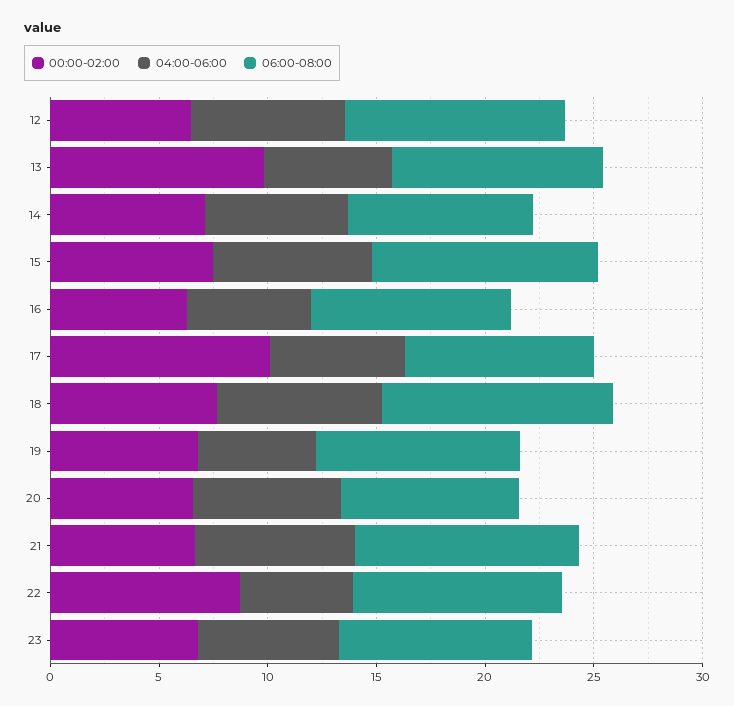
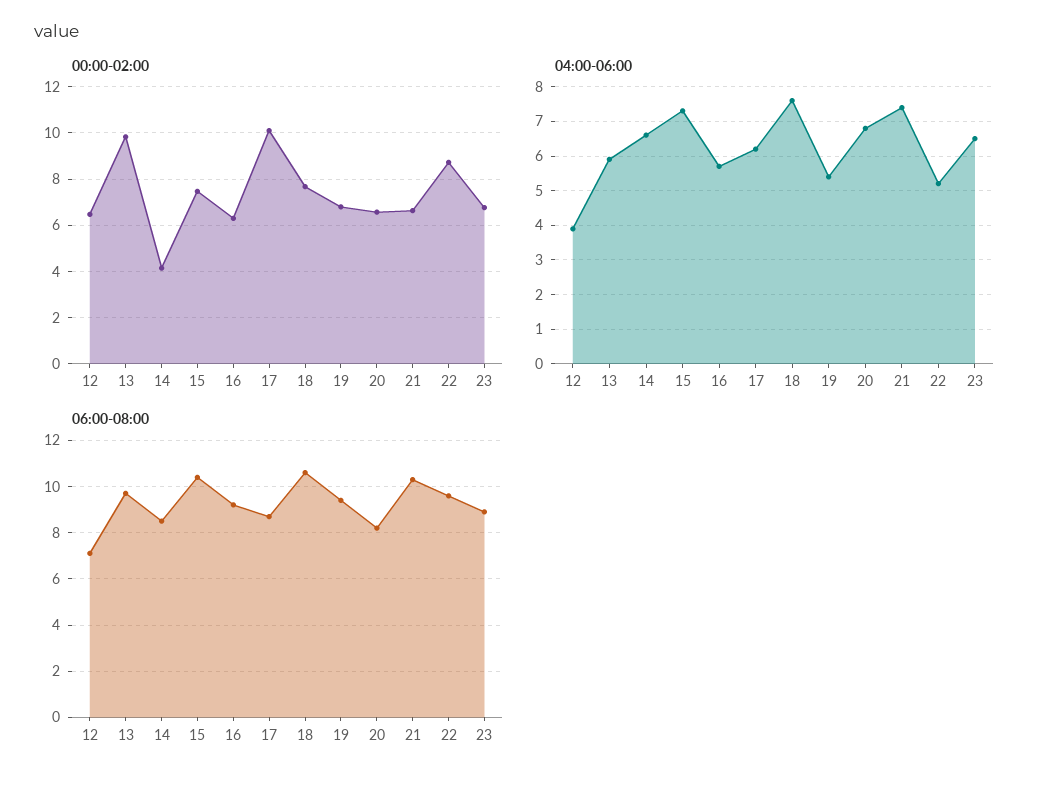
04:00-06:00, 12: 7 -> 4
06:00-08:00, 12: 10 -> 7
00:00-02:00, 14: 7 -> 4

